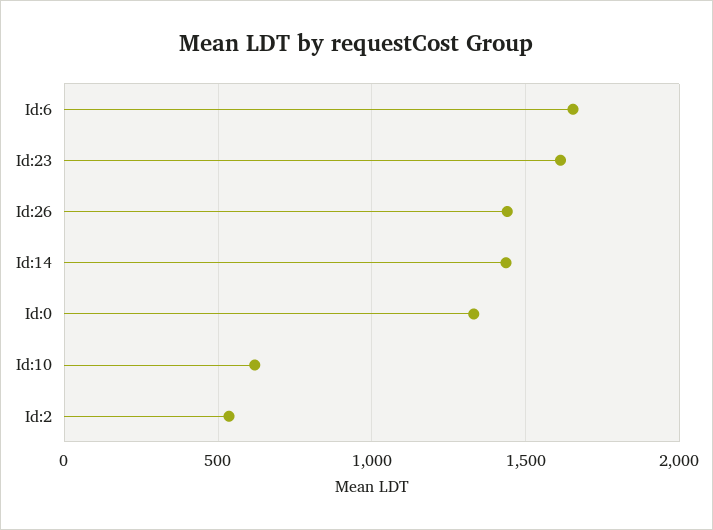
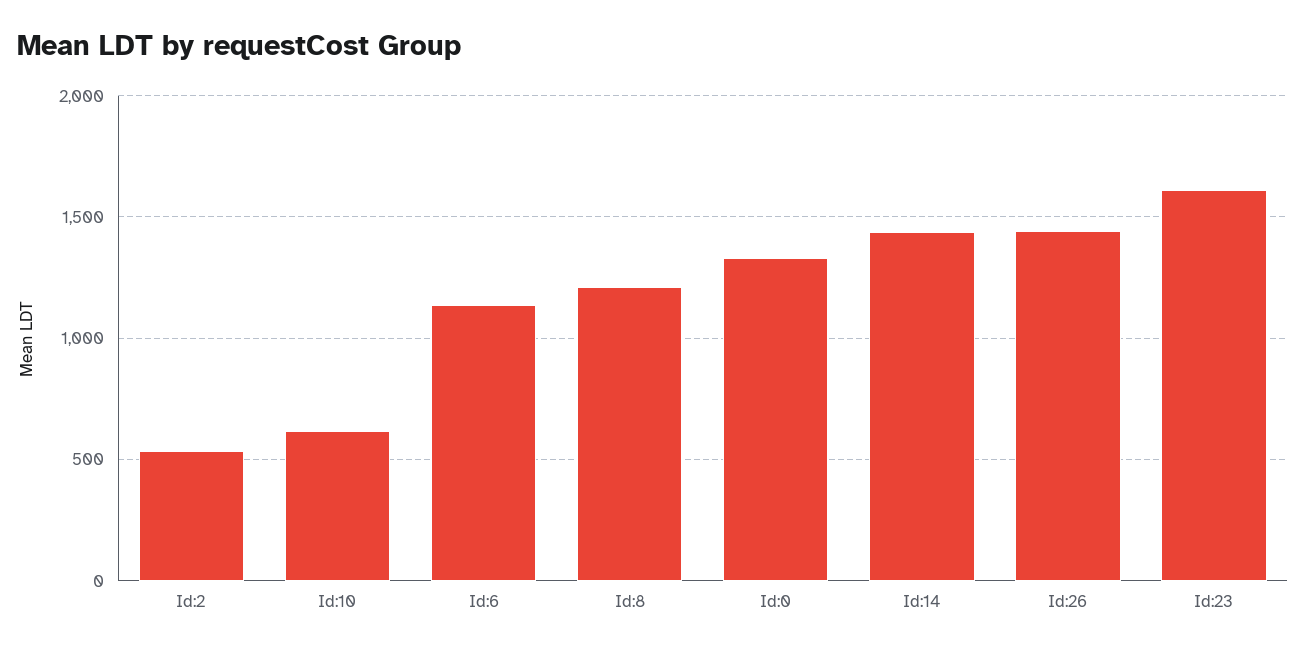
Id:6: 1650 -> 1150
Id:8: none -> 1200

